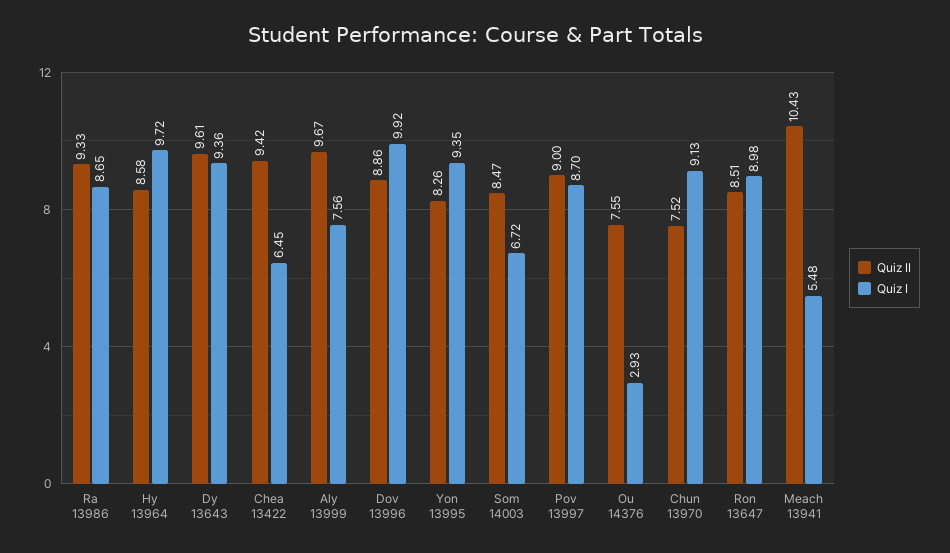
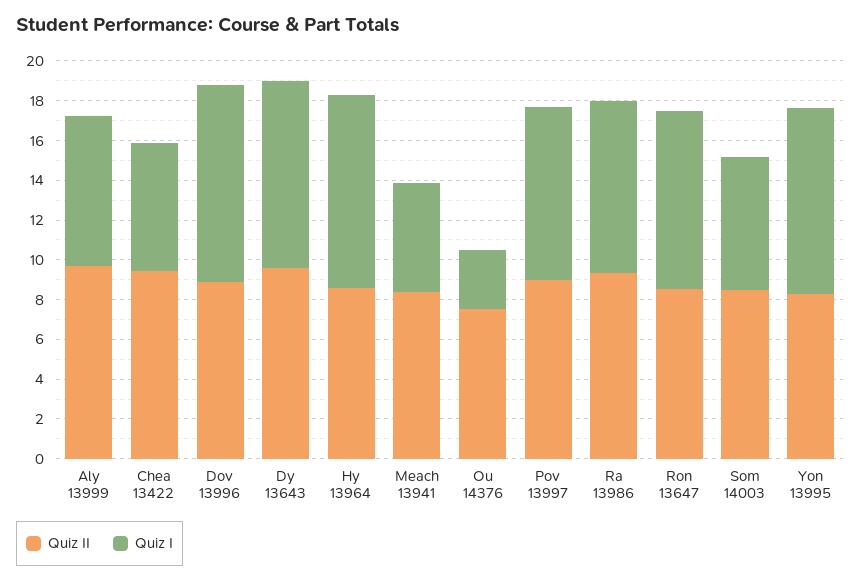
Quiz II, Chun 13970: 7.52 -> none
Quiz I, Chun 13970: 9.13 -> none
Quiz II, Meach 13941: 10.43 -> 8.5

